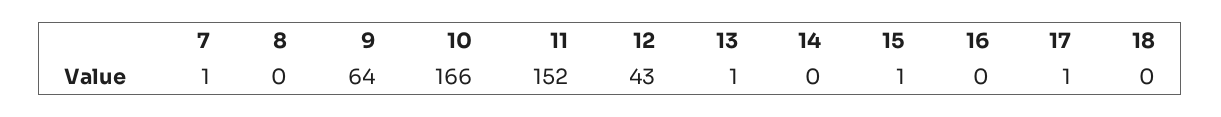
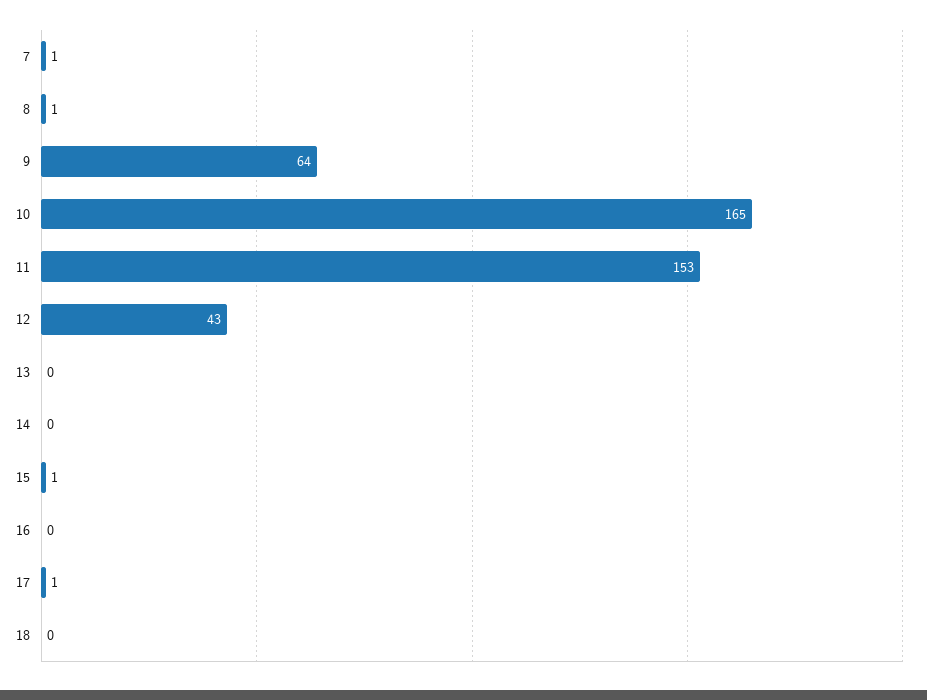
8: 0 -> 1
10: 166 -> 165
11: 152 -> 153
13: 1 -> 0

